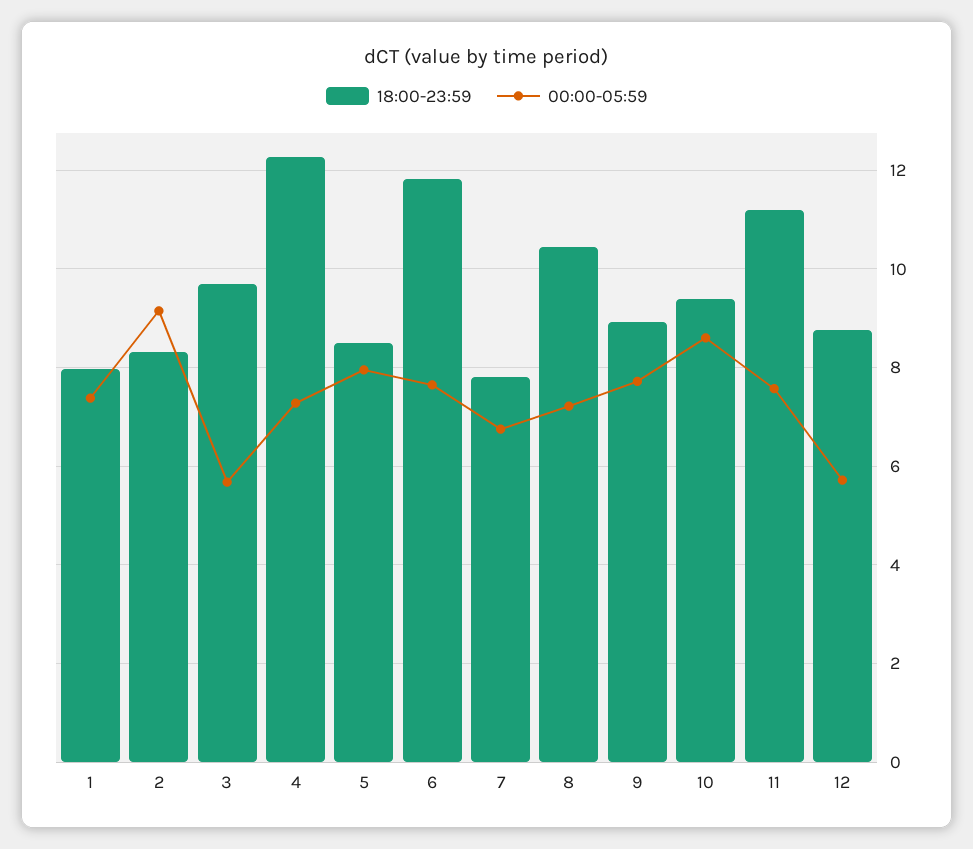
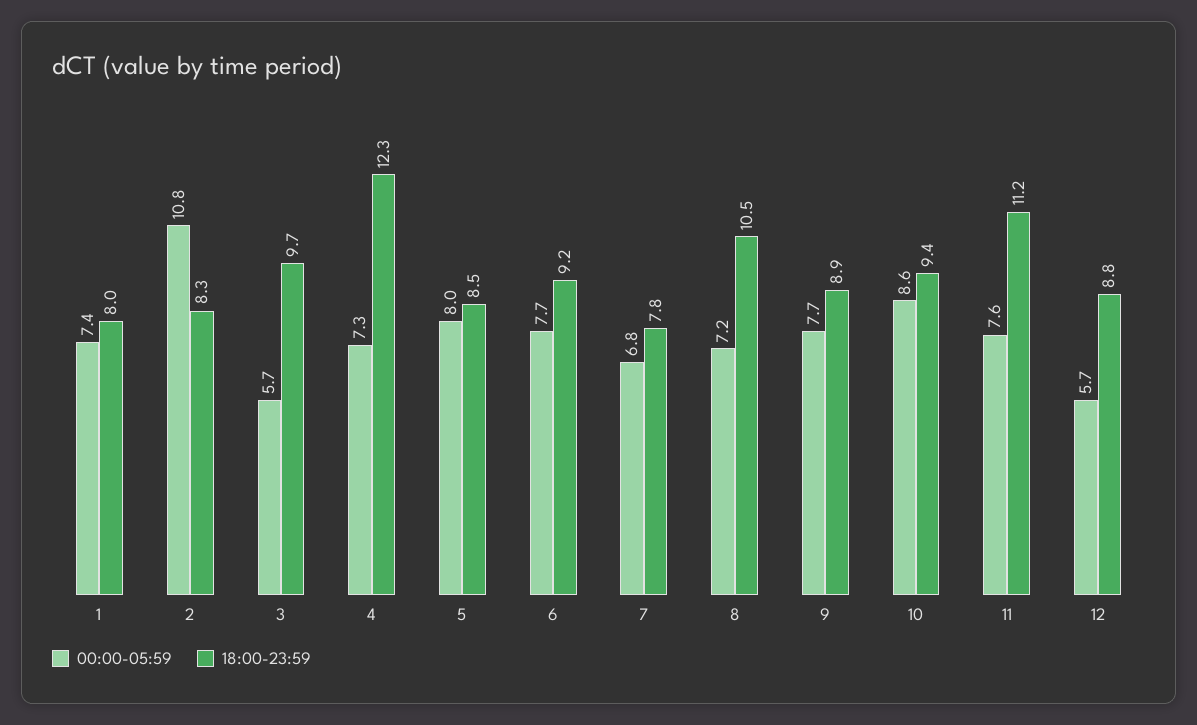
00:00-05:59, 2: 9.2 -> 10.8
18:00-23:59, 6: 11.8 -> 9.2

